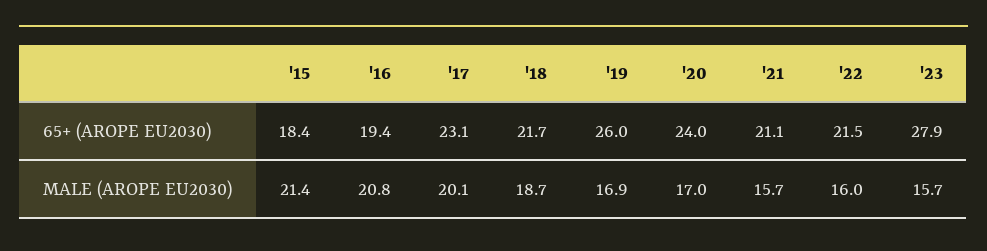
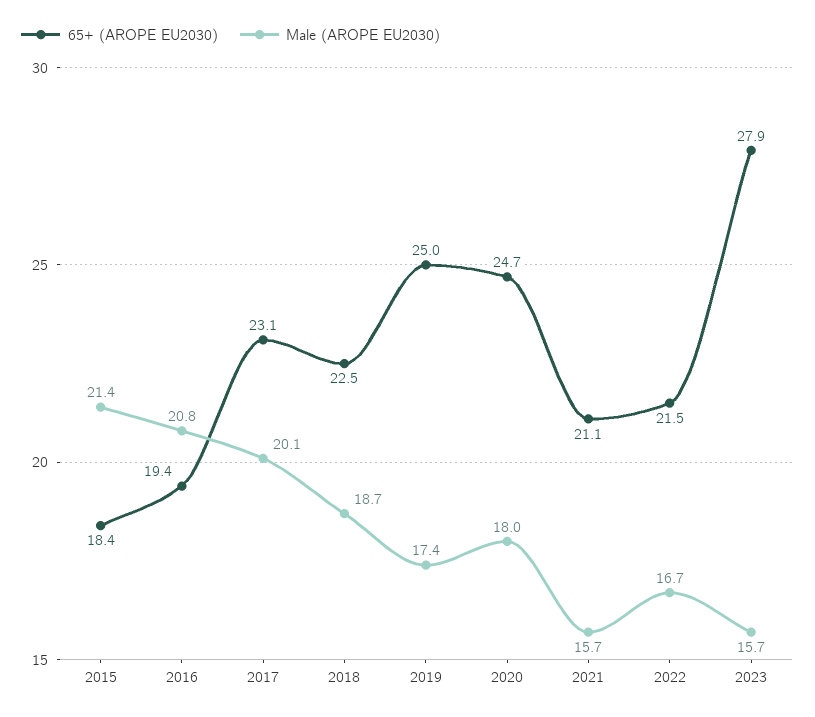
65+ (AROPE EU2030), '18: 21.7 -> 22.5
65+ (AROPE EU2030), '19: 26 -> 25
65+ (AROPE EU2030), '20: 24 -> 24.7
MALE (AROPE EU2030), '19: 16.9 -> 17.4
MALE (AROPE EU2030), '20: 17 -> 18
MALE (AROPE EU2030), '22: 16 -> 16.7

